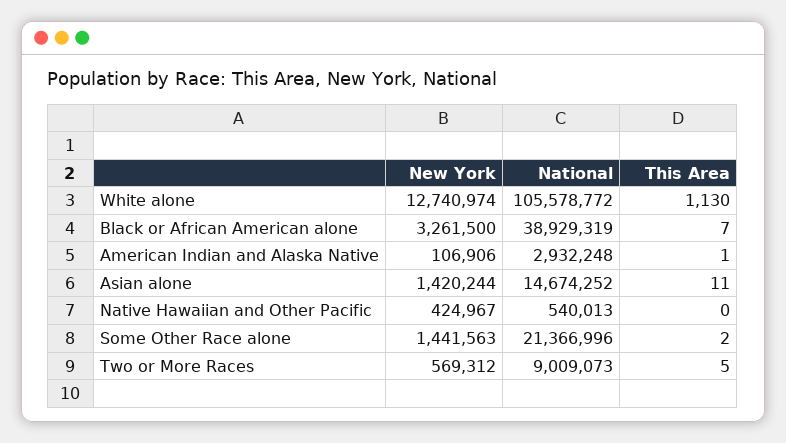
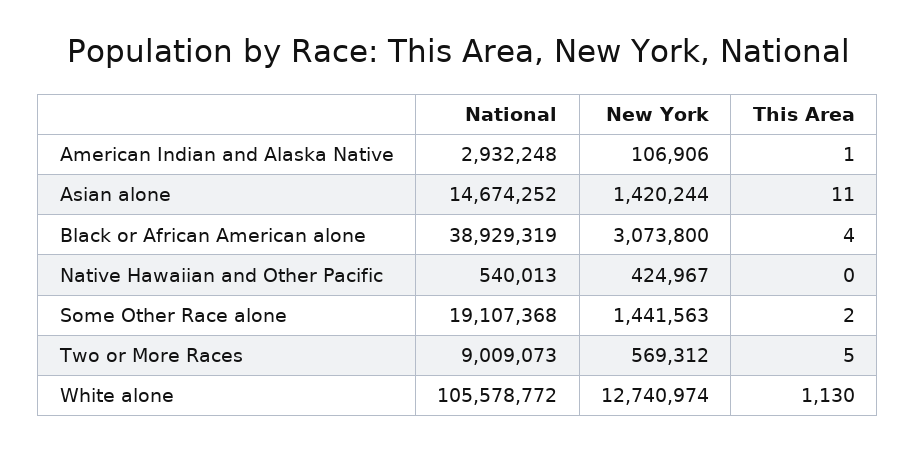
New York, Black or African American alone: 3261500 -> 3073800
This Area, Black or African American alone: 7 -> 4
National, Some Other Race alone: 21366996 -> 19107368

